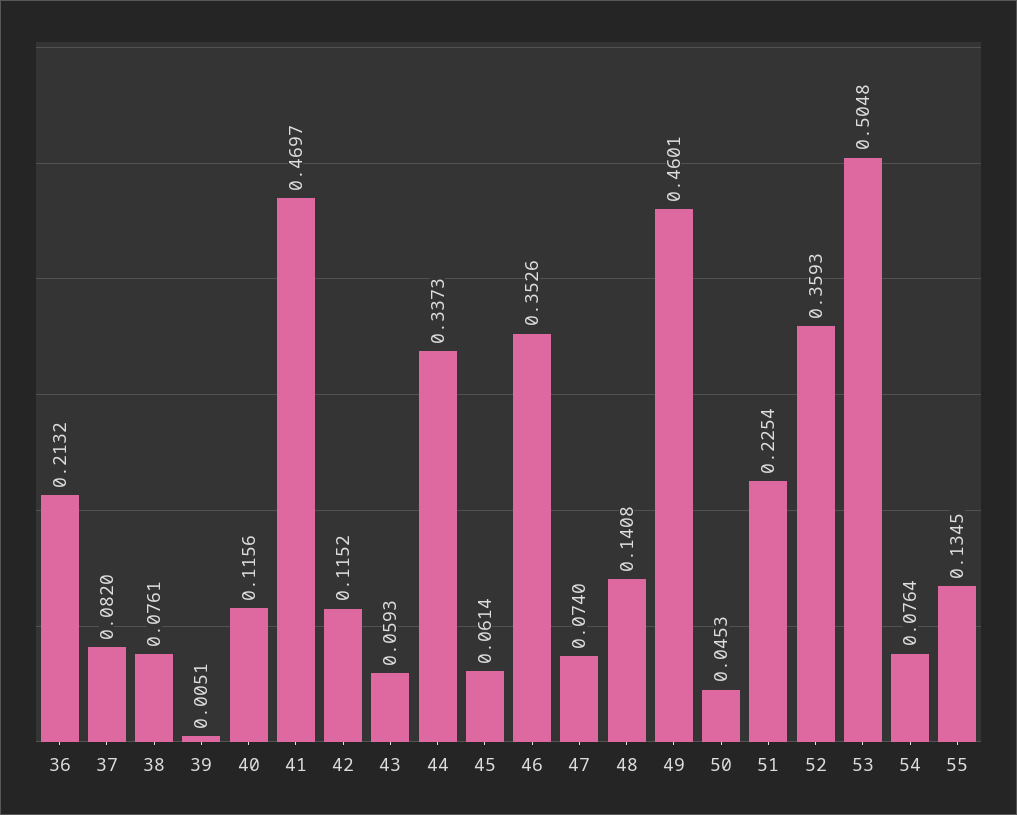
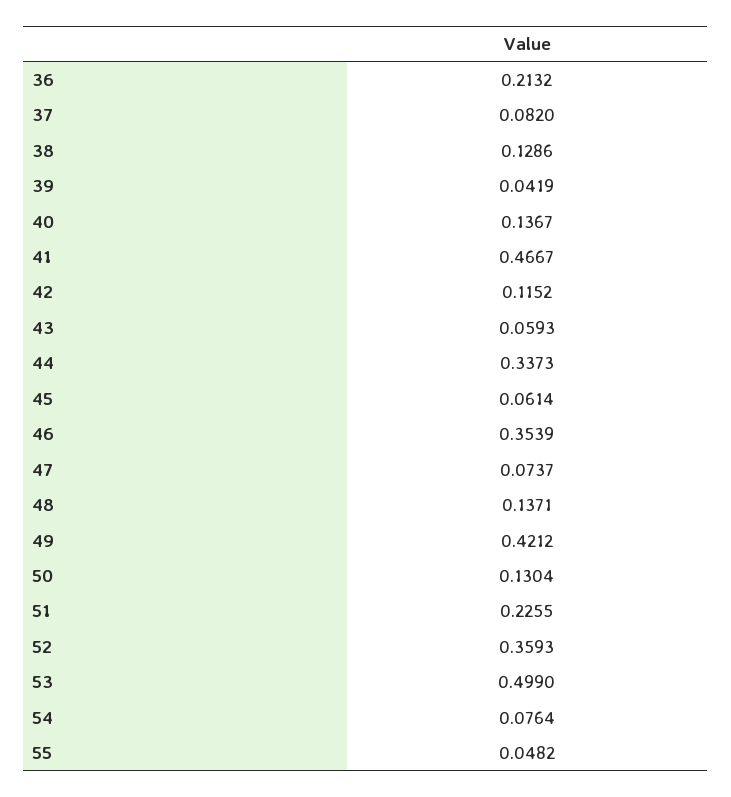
38: 0.0761 -> 0.1286
39: 0.0051 -> 0.0419
40: 0.1156 -> 0.1367
41: 0.4697 -> 0.4667
46: 0.3526 -> 0.3539
47: 0.074 -> 0.0737
48: 0.1408 -> 0.1371
49: 0.4601 -> 0.4212
50: 0.0453 -> 0.1304
51: 0.2254 -> 0.2255
53: 0.5048 -> 0.499
55: 0.1345 -> 0.0482

